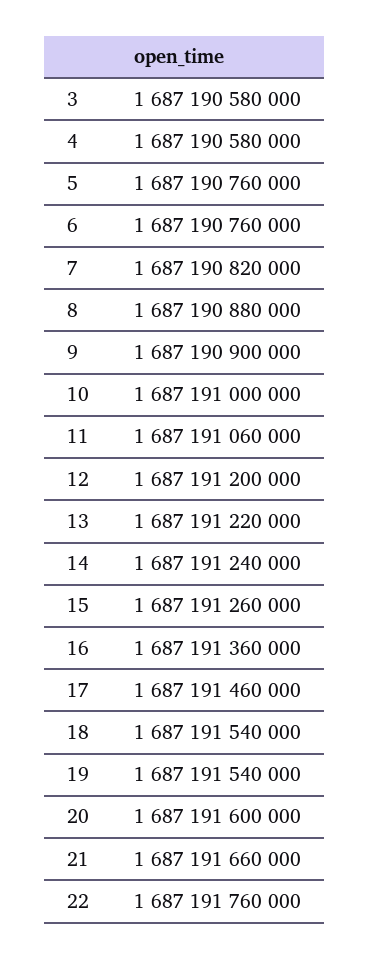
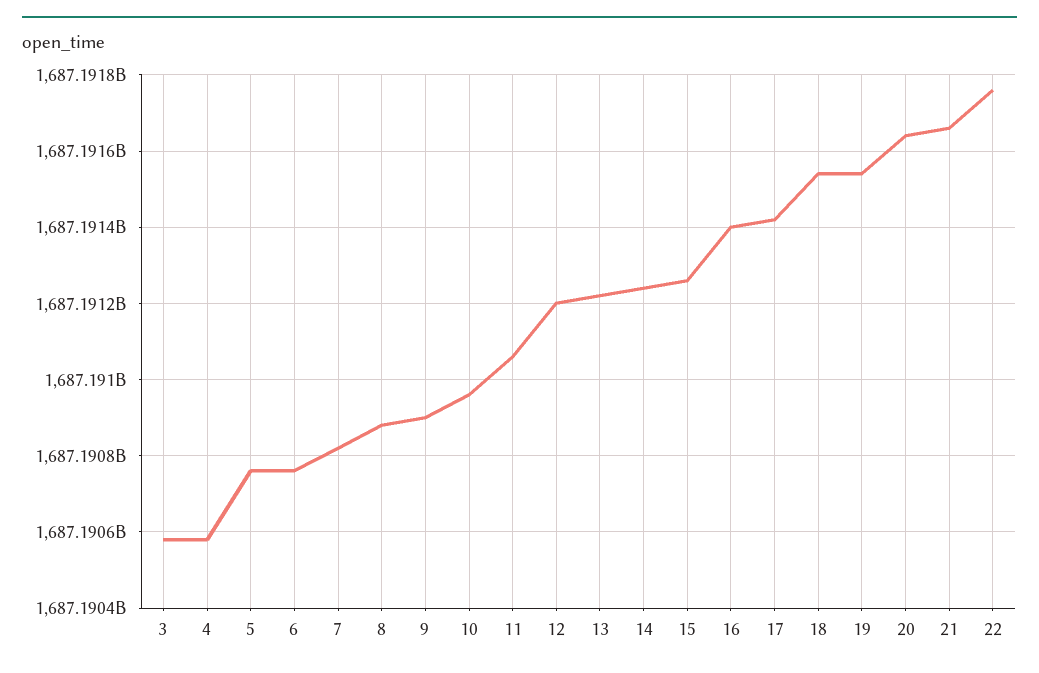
10: 1687191000000 -> 1687190960000
16: 1687191360000 -> 1687191400000
17: 1687191460000 -> 1687191420000
20: 1687191600000 -> 1687191640000

